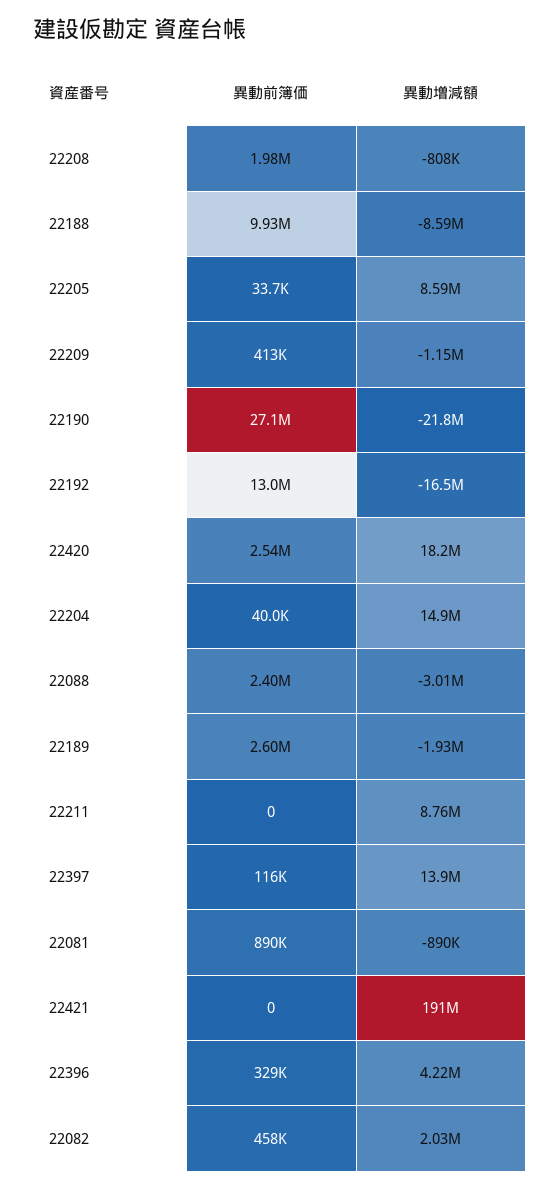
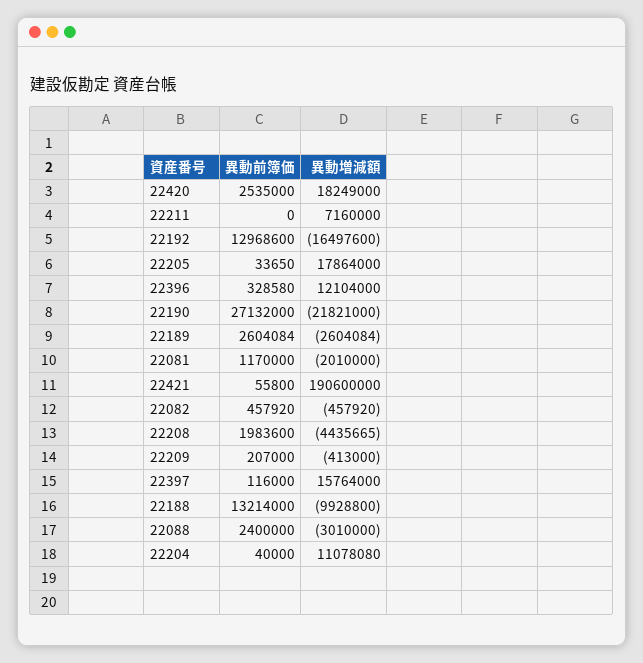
異動増減額, 22208: -808000 -> -4435665
異動前簿価, 22188: 9930000 -> 13214000
異動増減額, 22188: -8590000 -> -9928800
異動増減額, 22205: 8590000 -> 17864000
異動前簿価, 22209: 413000 -> 207000
異動増減額, 22209: -1150000 -> -413000
異動増減額, 22204: 14900000 -> 11078080
異動増減額, 22189: -1930000 -> -2604084
異動増減額, 22211: 8760000 -> 7160000
異動増減額, 22397: 13900000 -> 15764000
異動前簿価, 22081: 890000 -> 1170000
異動増減額, 22081: -890000 -> -2010000
異動前簿価, 22421: 0 -> 55800
異動増減額, 22396: 4220000 -> 12104000
異動増減額, 22082: 2030000 -> -457920

